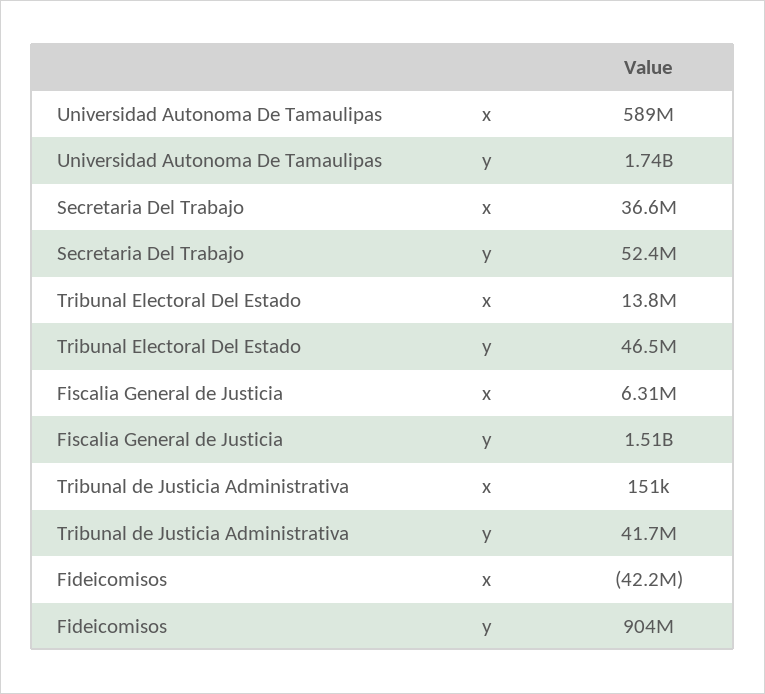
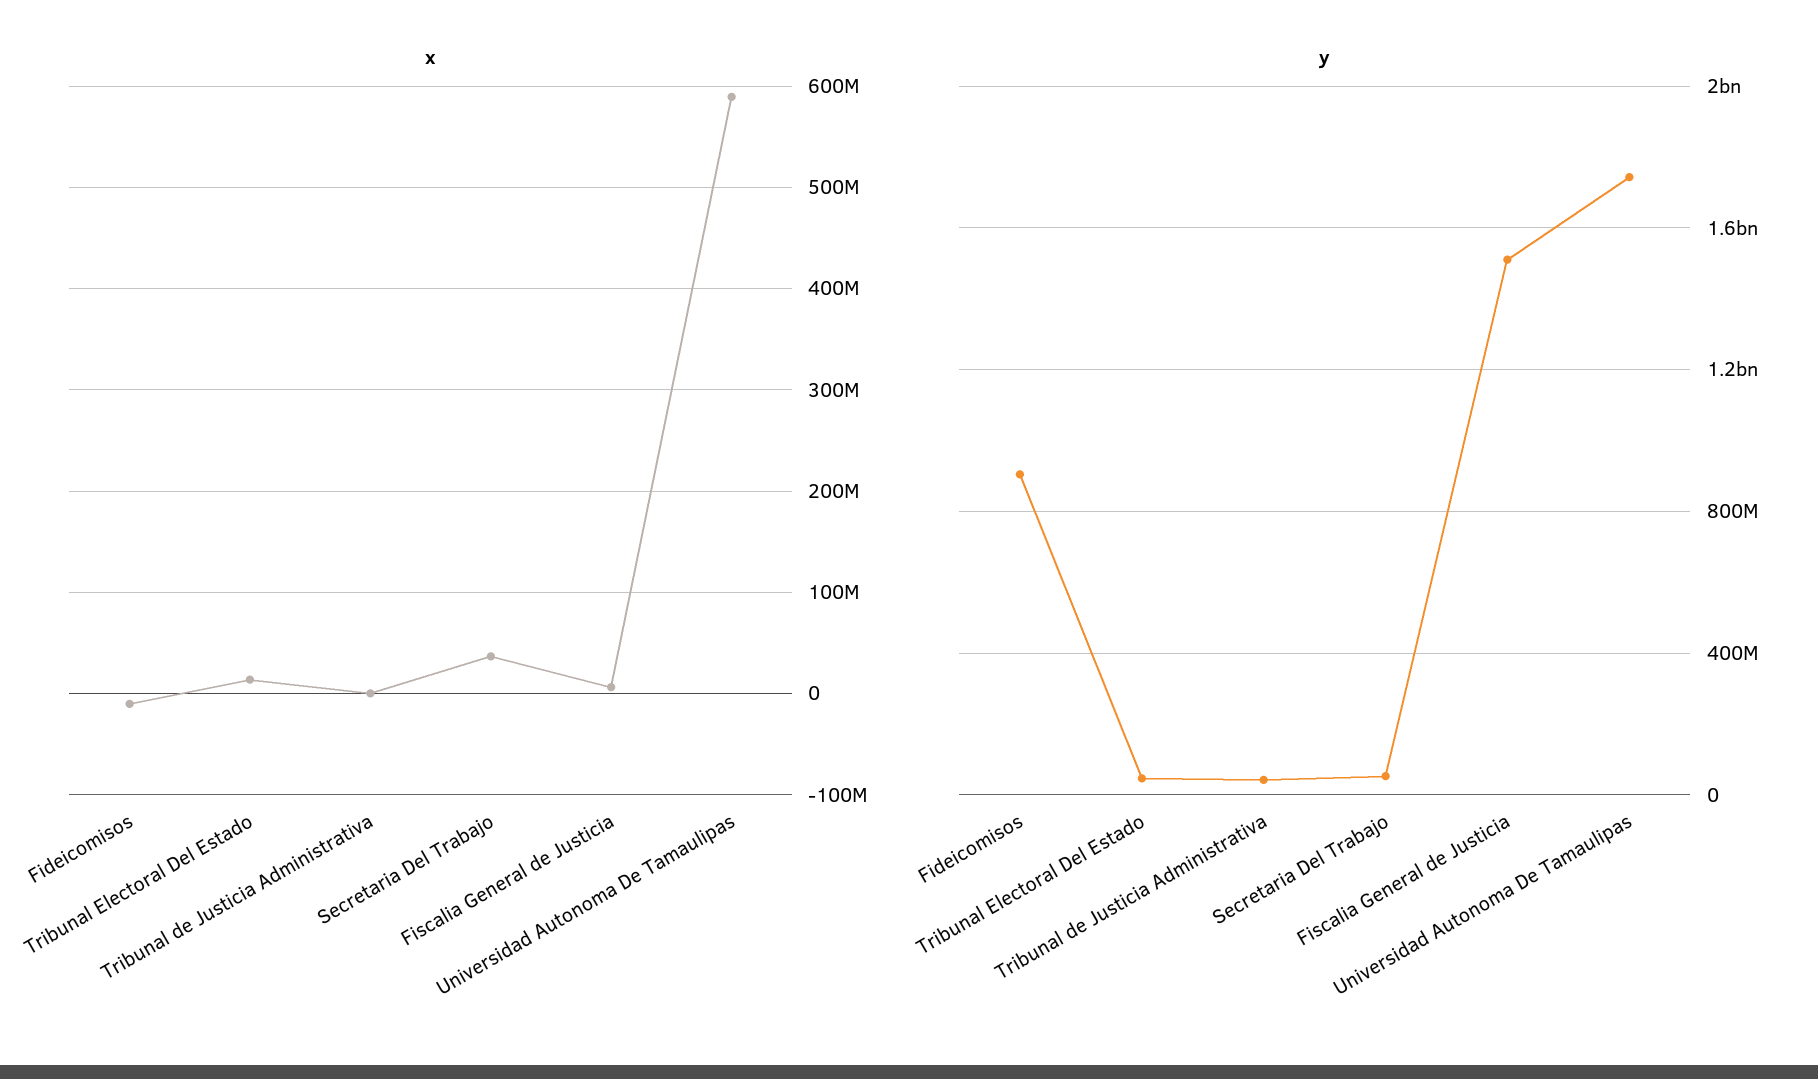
x, Fideicomisos: -42200000 -> -10000000

